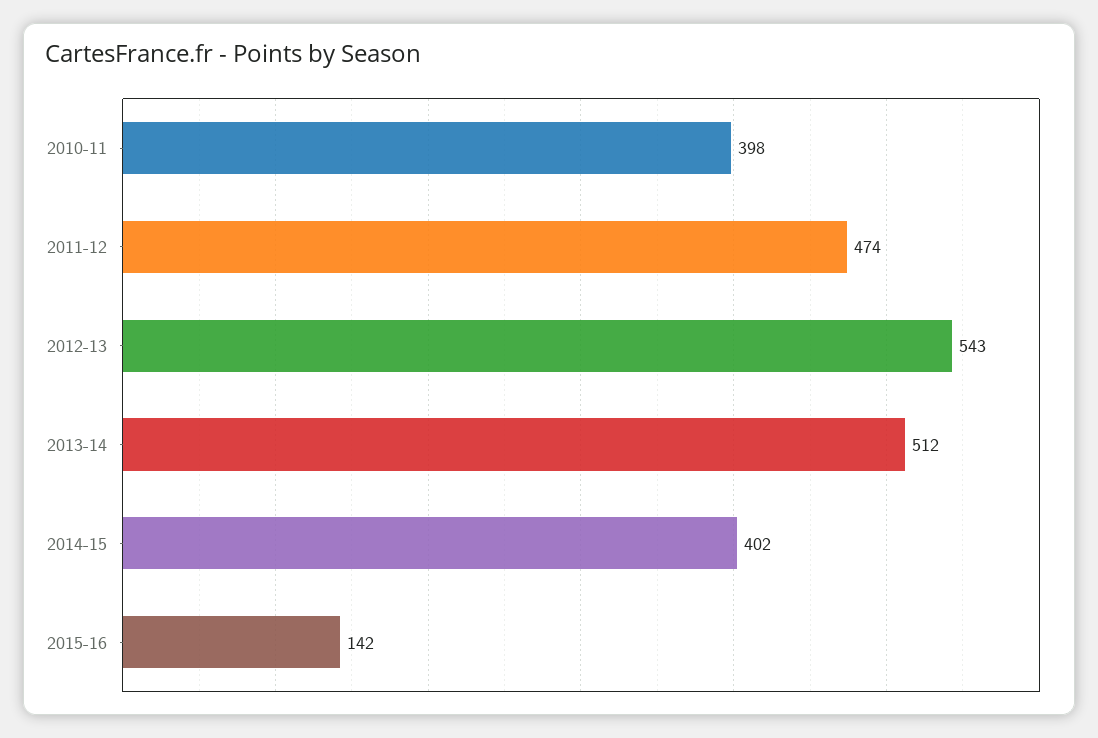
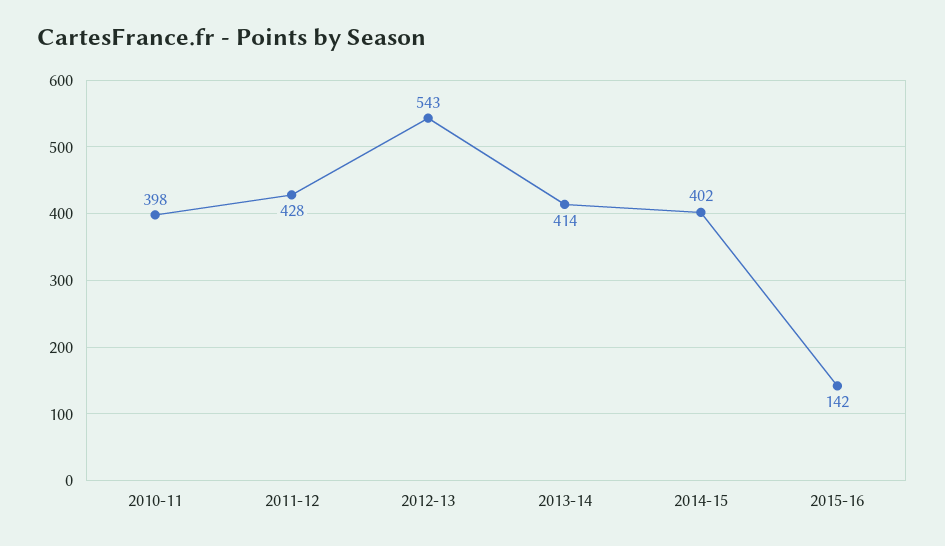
2011-12: 474 -> 428
2013-14: 512 -> 414

